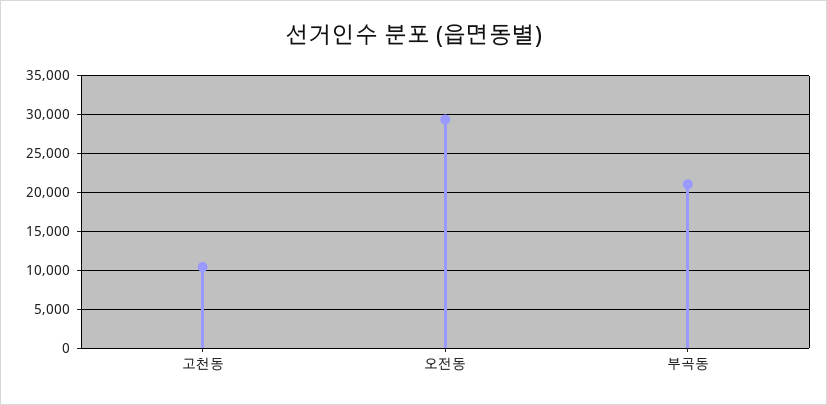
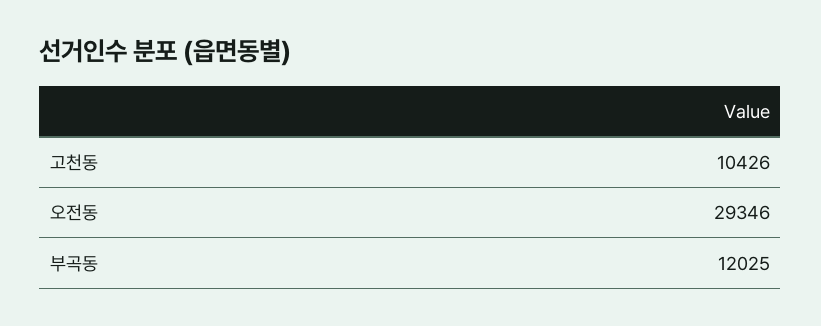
부곡동: 21000 -> 12025

